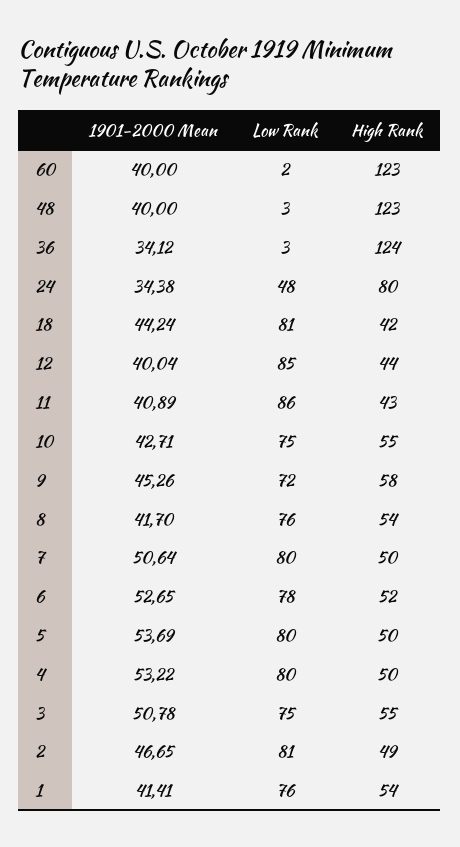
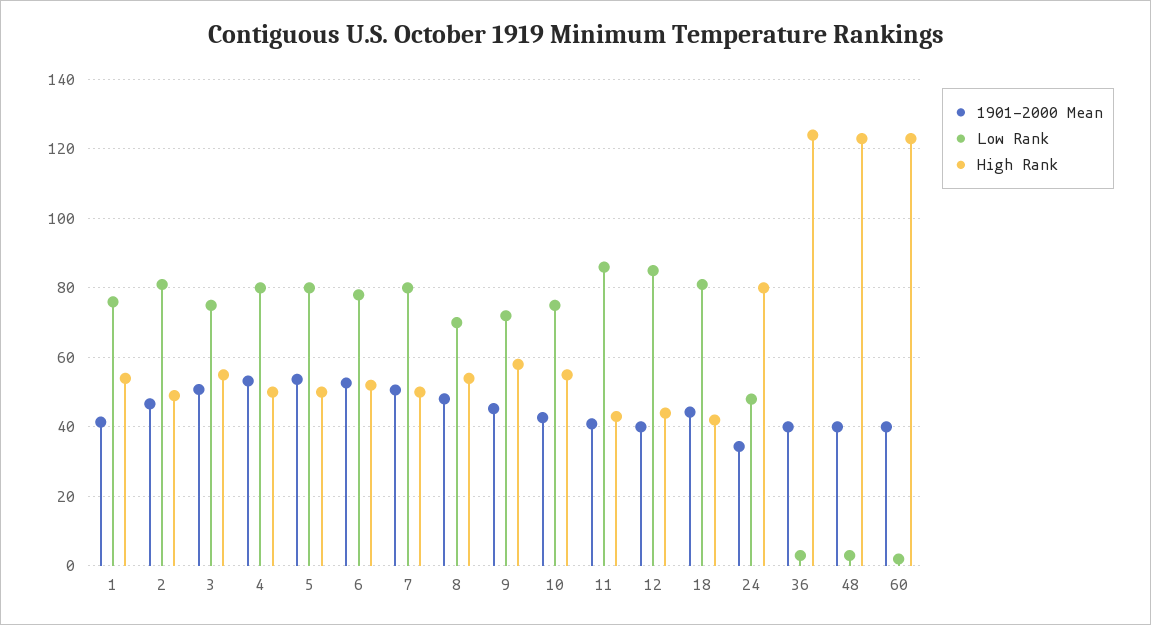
1901-2000 Mean, 36: 34.12 -> 40
1901-2000 Mean, 8: 41.7 -> 48
Low Rank, 8: 76 -> 70

